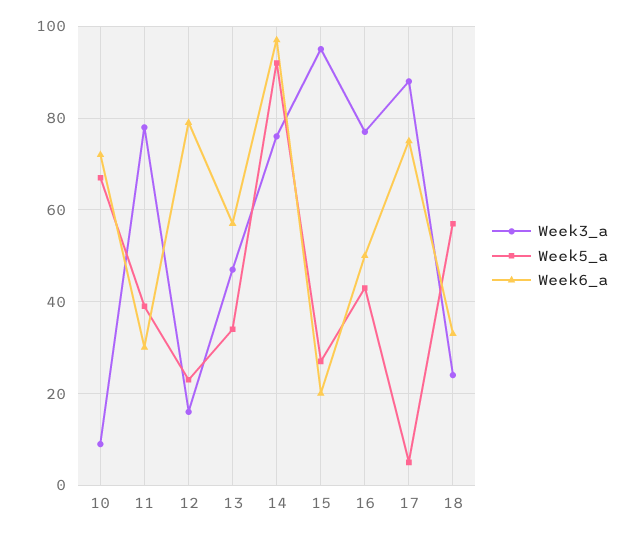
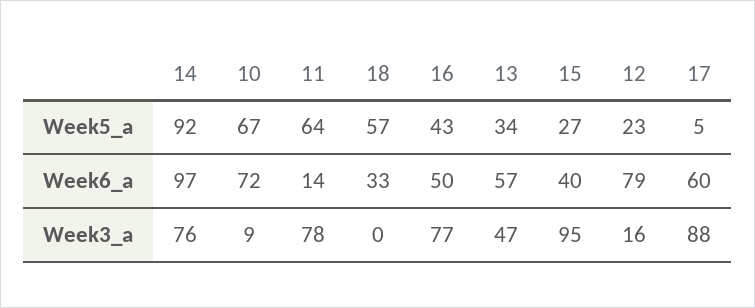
Week5_a, 11: 40 -> 64
Week6_a, 11: 30 -> 14
Week6_a, 15: 20 -> 40
Week6_a, 17: 75 -> 60
Week3_a, 18: 25 -> 0

